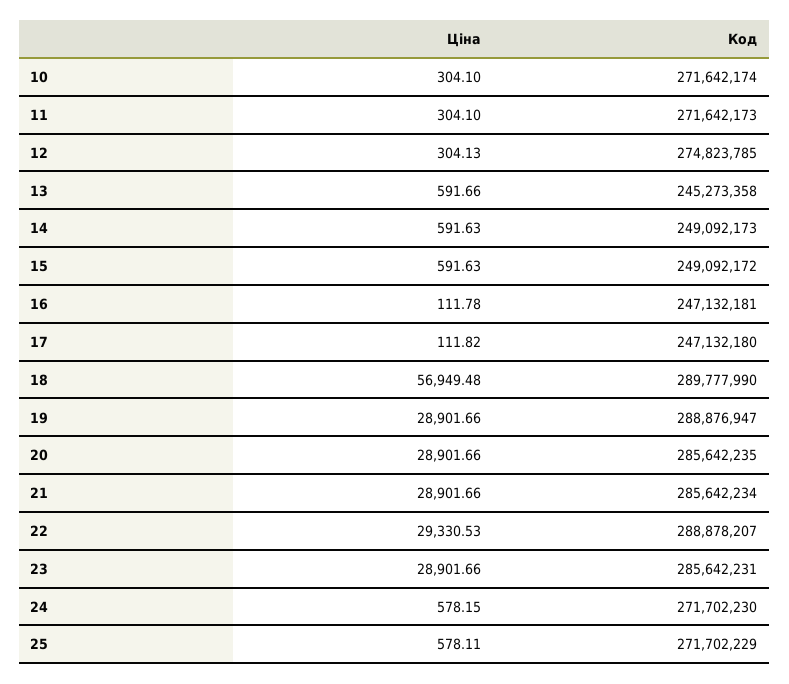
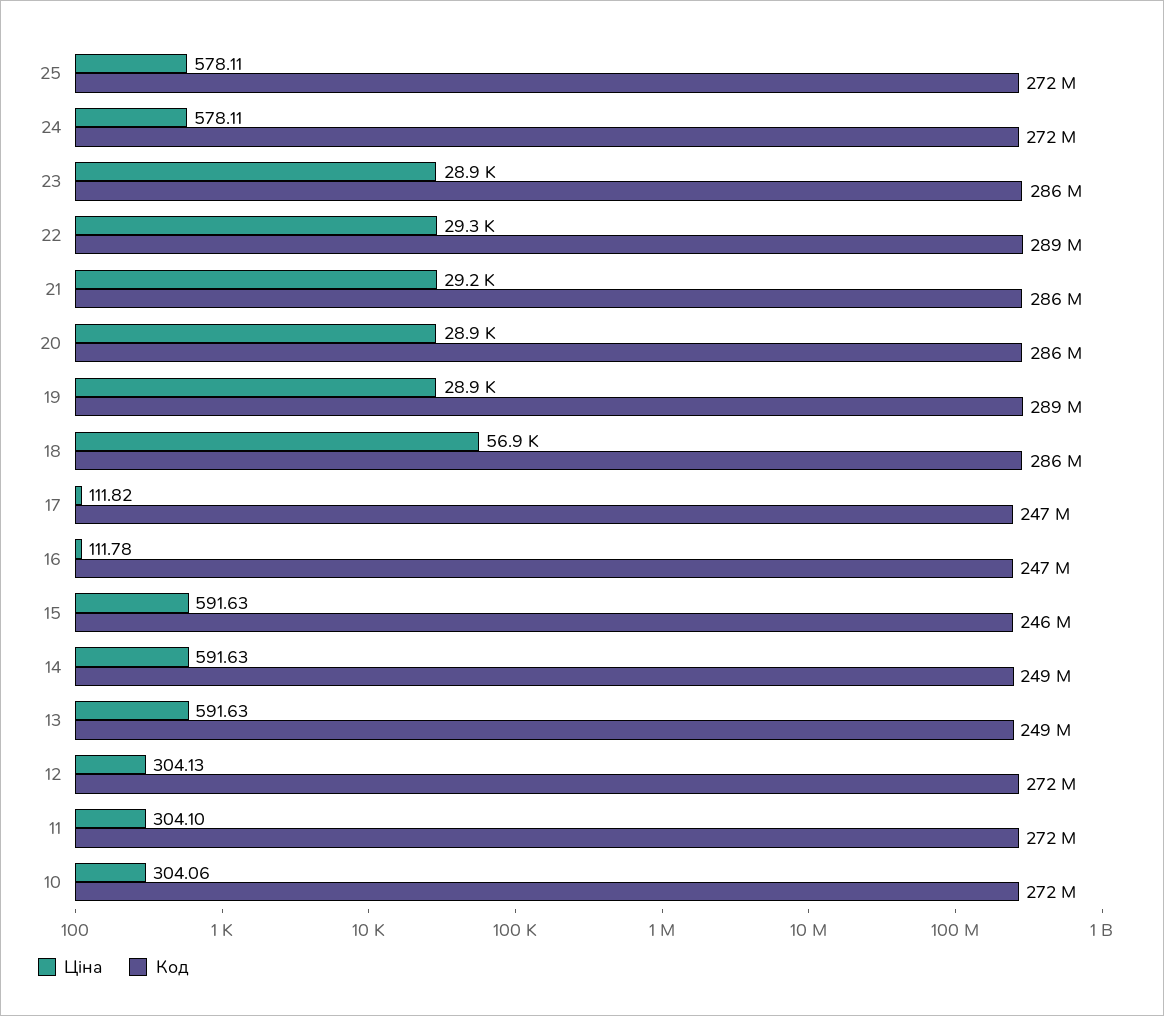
Ціна, 10: 304.1 -> 304.06
Код, 12: 274823785 -> 272000000
Ціна, 13: 591.66 -> 591.63
Код, 13: 245273358 -> 249000000
Код, 15: 249092172 -> 246000000
Код, 18: 289777990 -> 286000000
Ціна, 21: 28901.66 -> 29200
Ціна, 24: 578.15 -> 578.11

